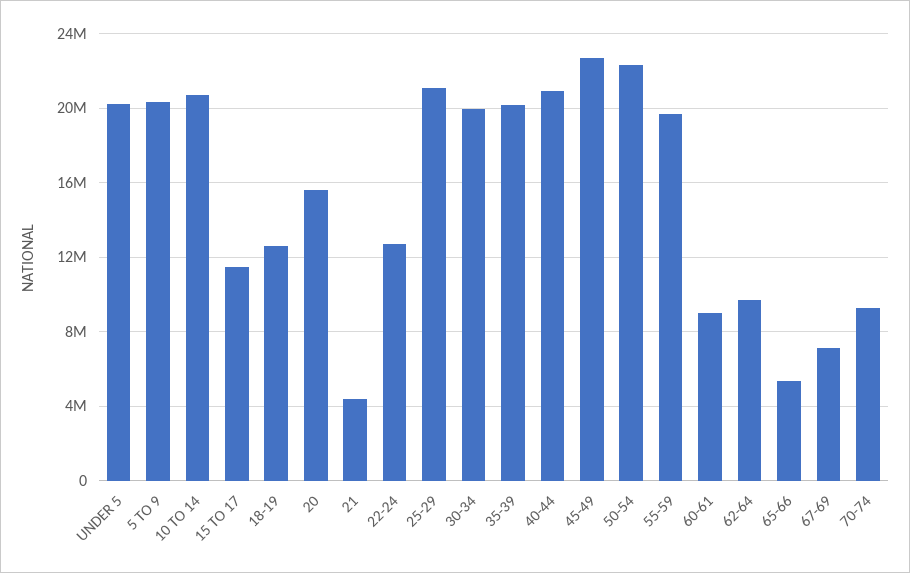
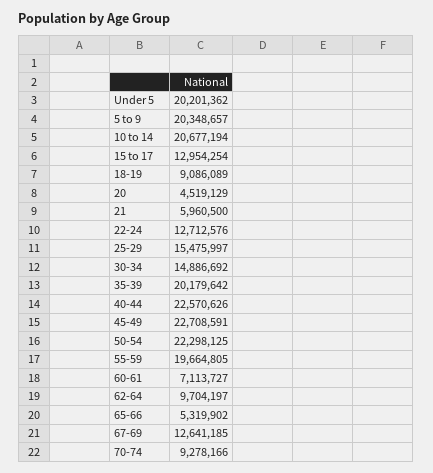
15 TO 17: 11500000 -> 12954254
18-19: 12500000 -> 9086089
20: 15500000 -> 4519129
21: 4500000 -> 5960500
25-29: 21000000 -> 15475997
30-34: 20000000 -> 14886692
40-44: 21000000 -> 22570626
60-61: 9000000 -> 7113727
67-69: 7000000 -> 12641185

